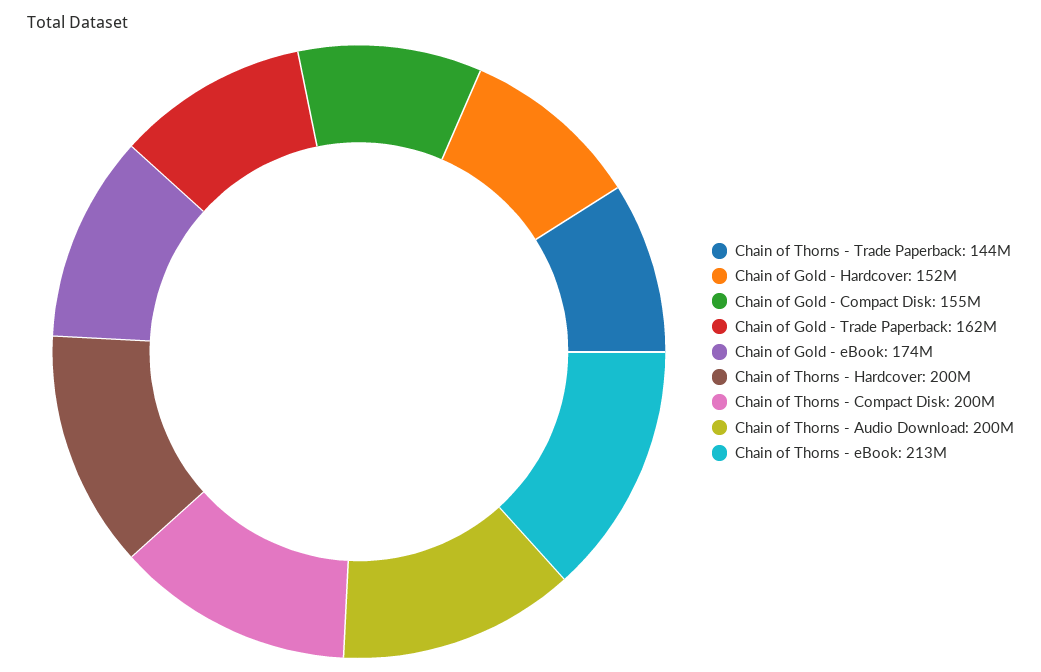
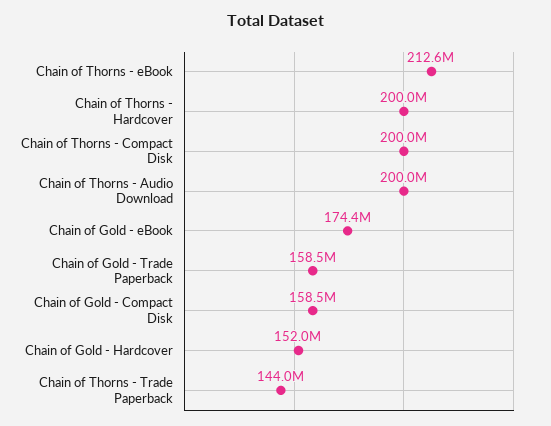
Chain of Gold - Compact Disk: 155000000 -> 158500000
Chain of Gold - Trade Paperback: 162000000 -> 158500000

